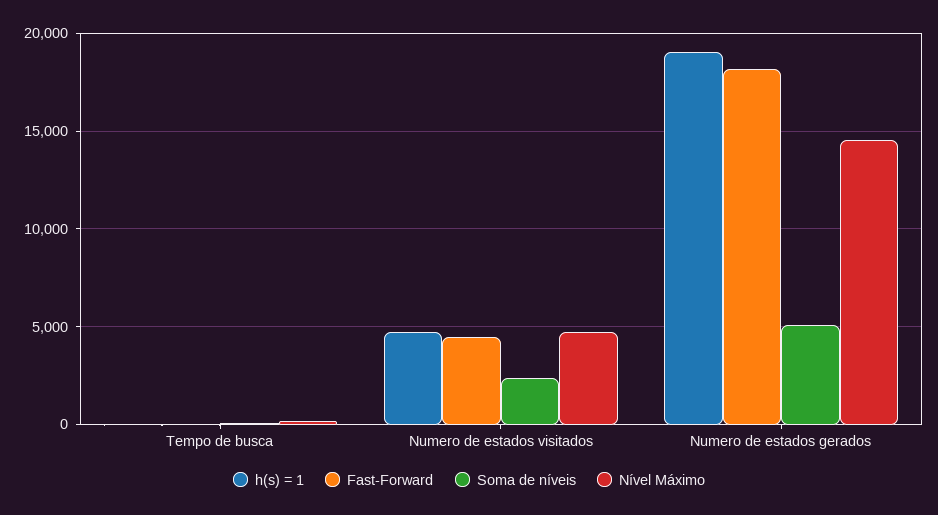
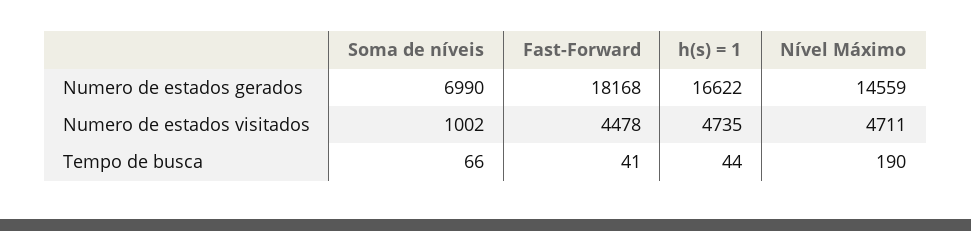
Soma de níveis, Numero de estados visitados: 2500 -> 1002
h(s) = 1, Numero de estados gerados: 19000 -> 16622
Soma de níveis, Numero de estados gerados: 5000 -> 6990

